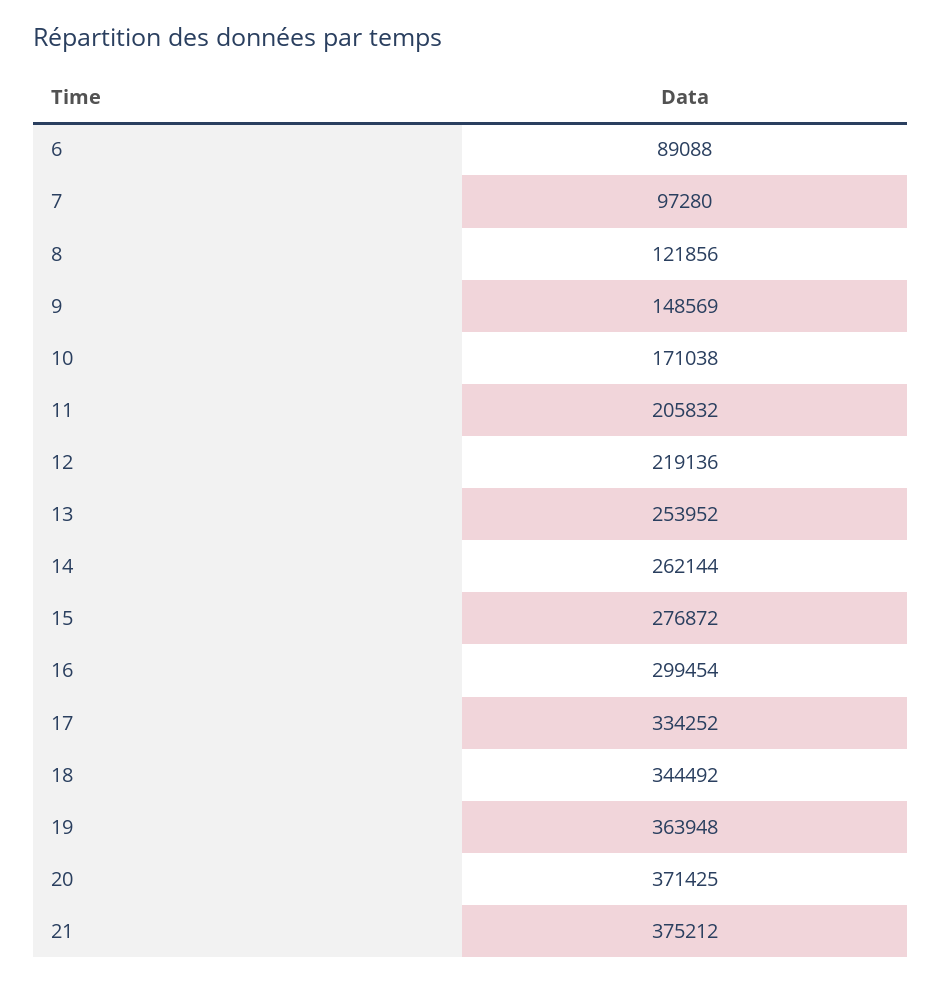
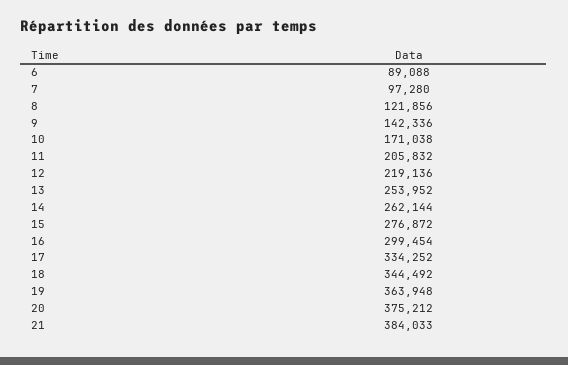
9: 148569 -> 142336
20: 371425 -> 375212
21: 375212 -> 384033

